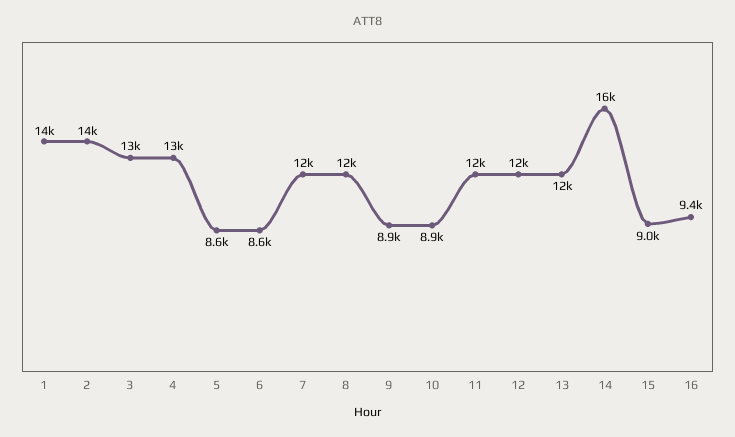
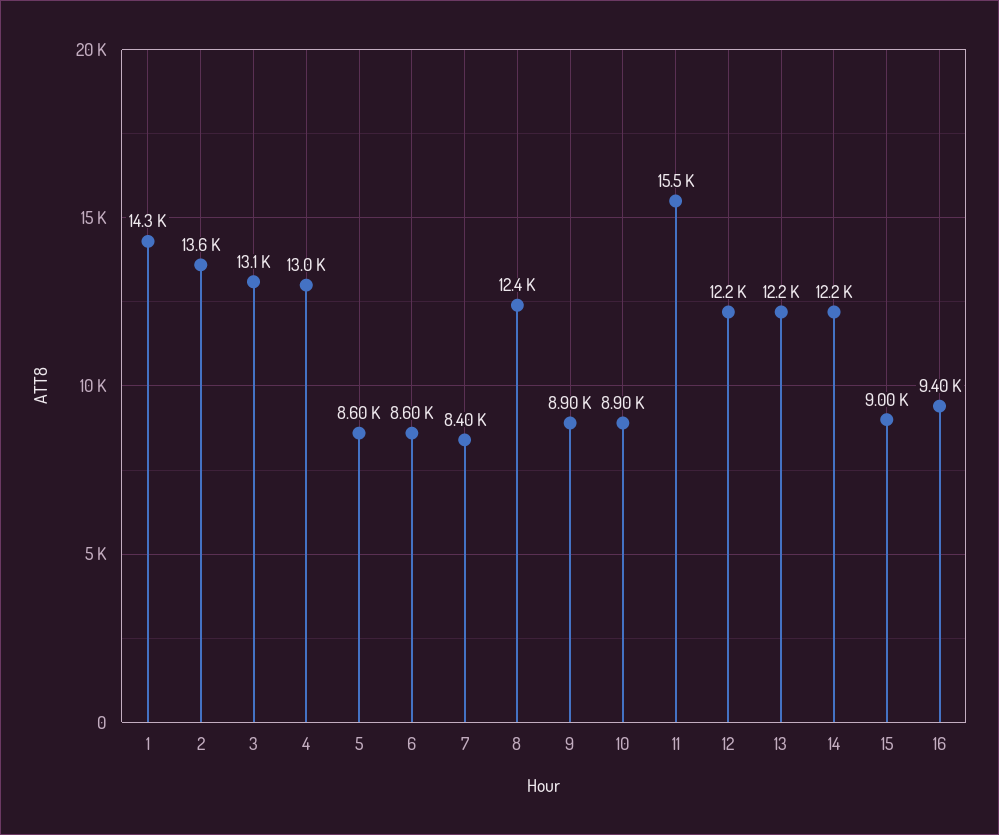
7: 12000 -> 8400
11: 12000 -> 15500
14: 16000 -> 12200

